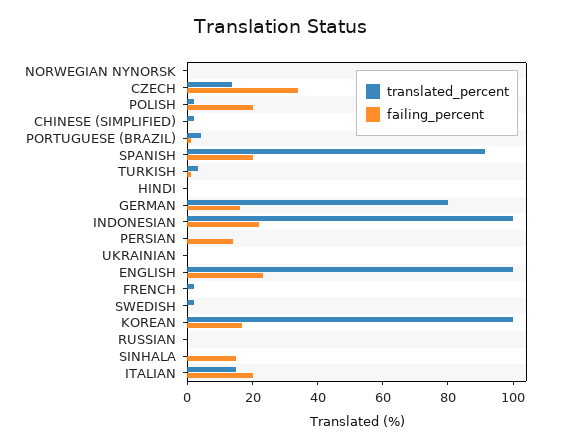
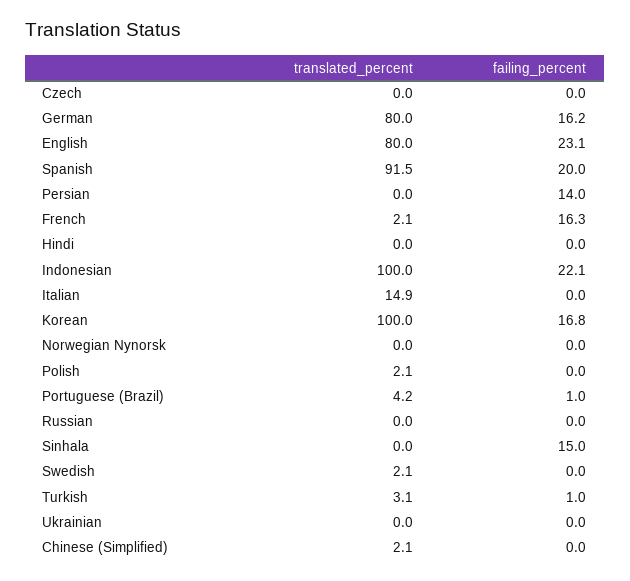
translated_percent, CZECH: 15 -> 0
failing_percent, CZECH: 35 -> 0
failing_percent, POLISH: 20 -> 0
translated_percent, ENGLISH: 100 -> 80
failing_percent, FRENCH: 0 -> 16.3
failing_percent, ITALIAN: 20 -> 0

